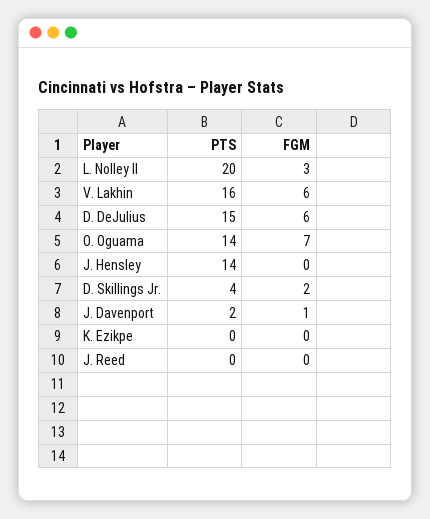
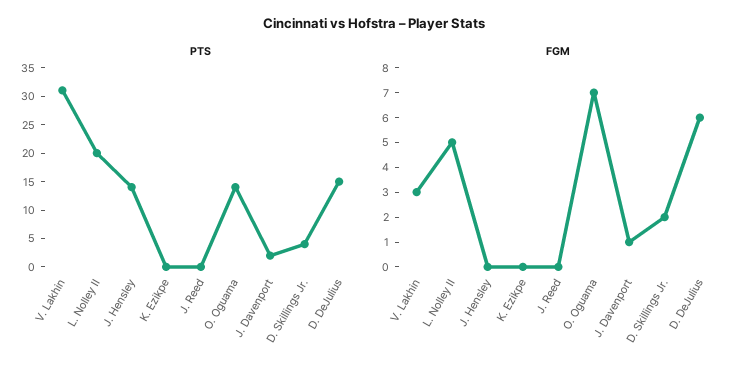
FGM, L. Nolley II: 3 -> 5
PTS, V. Lakhin: 16 -> 30
FGM, V. Lakhin: 6 -> 3

